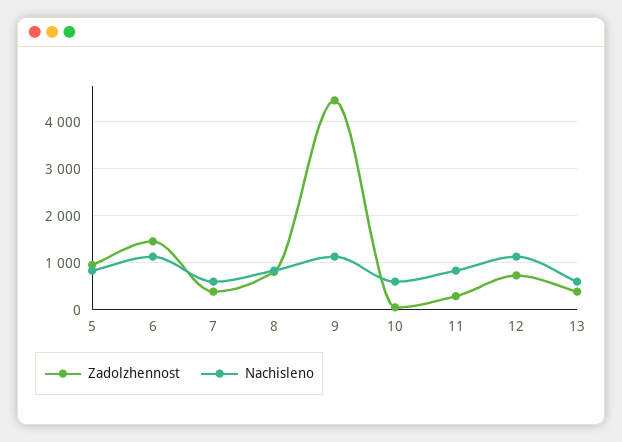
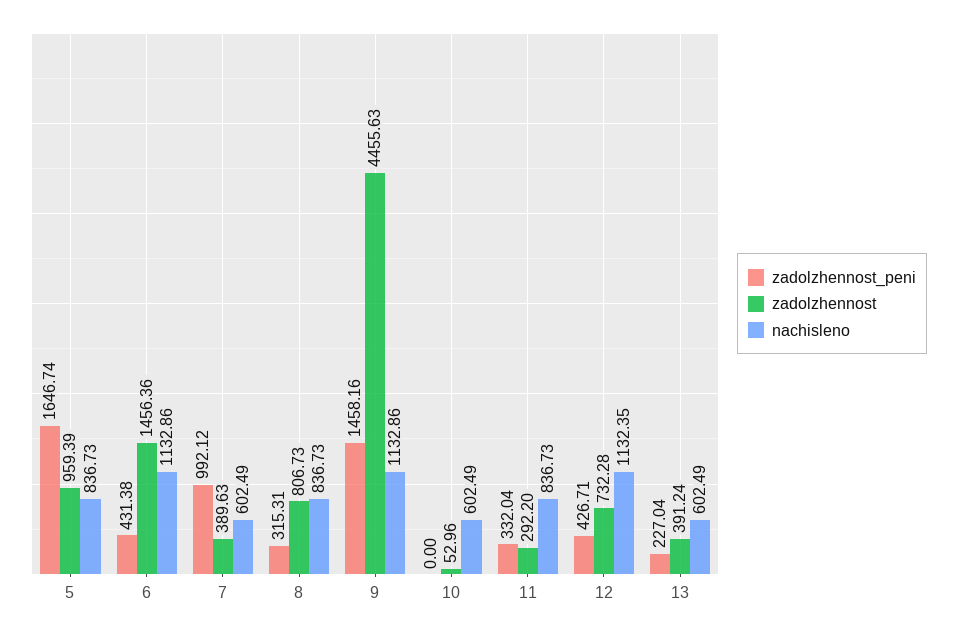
zadolzhennost_peni, 5: none -> 1646.74
zadolzhennost_peni, 6: none -> 431.38
zadolzhennost_peni, 7: none -> 992.12
zadolzhennost_peni, 8: none -> 315.31
zadolzhennost_peni, 9: none -> 1458.16
zadolzhennost_peni, 10: none -> 0
zadolzhennost_peni, 11: none -> 332.04
zadolzhennost_peni, 12: none -> 426.71
zadolzhennost_peni, 13: none -> 227.04

